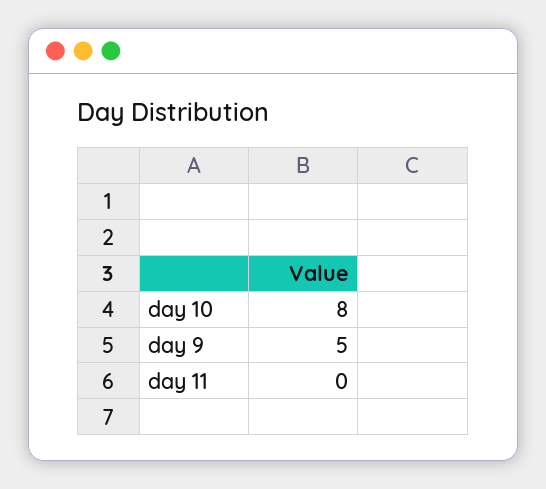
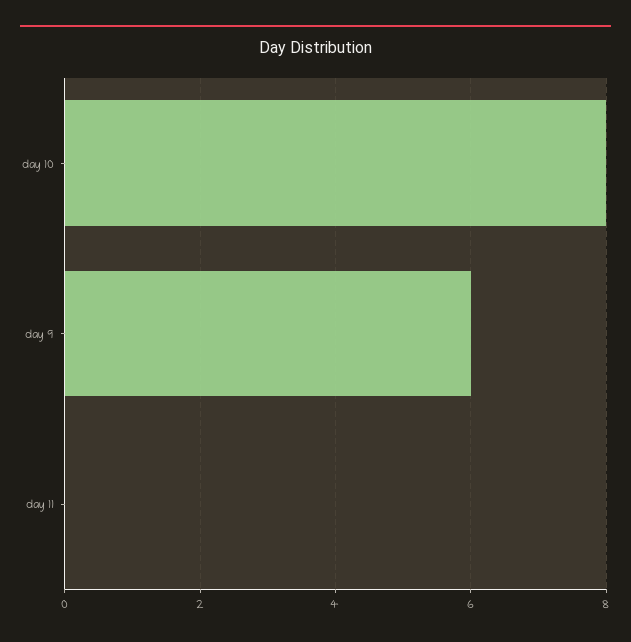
day 9: 5 -> 6

